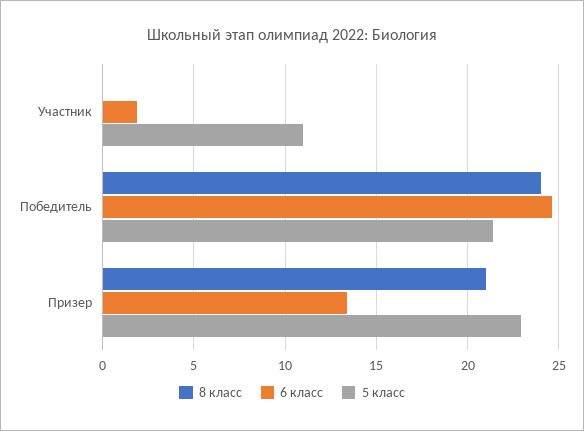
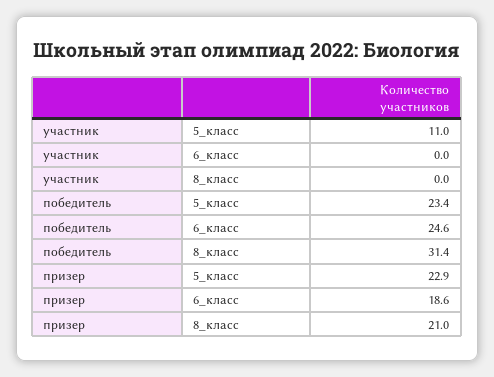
6 класс, Участник: 2 -> 0
8 класс, Победитель: 24 -> 31.4
5 класс, Победитель: 21.5 -> 23.4
6 класс, Призер: 13.5 -> 18.6

